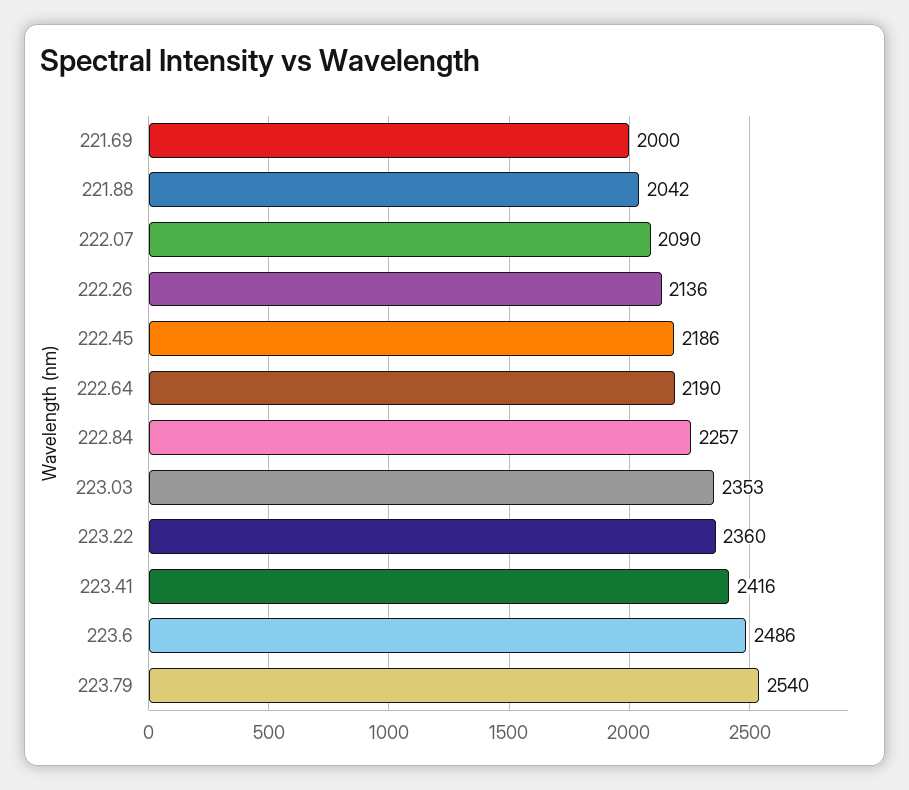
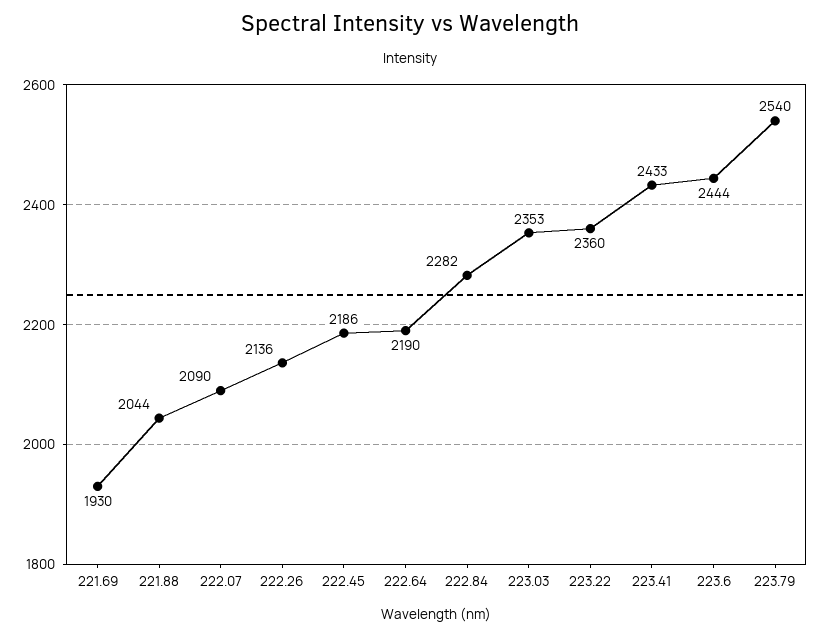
221.69: 2000 -> 1930
221.88: 2042 -> 2044
222.84: 2257 -> 2282
223.41: 2416 -> 2433
223.6: 2486 -> 2444

